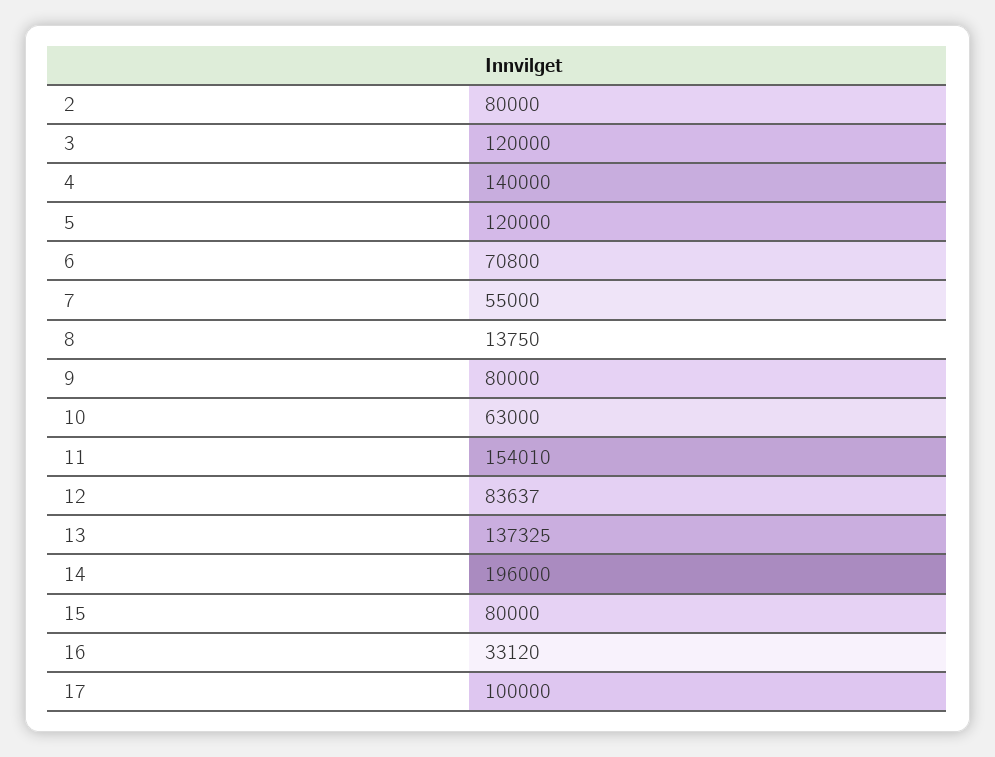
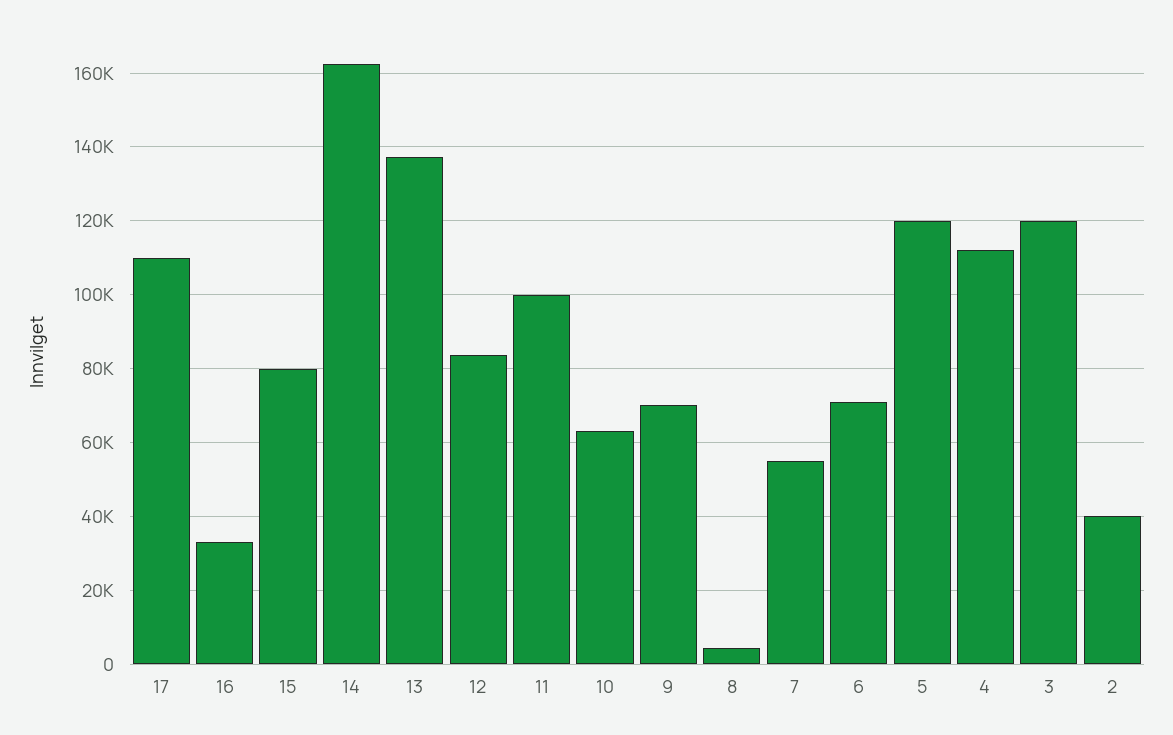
2: 80000 -> 40000
4: 140000 -> 112000
8: 13750 -> 4000
9: 80000 -> 70000
11: 154010 -> 100000
14: 196000 -> 162000
17: 100000 -> 110000

